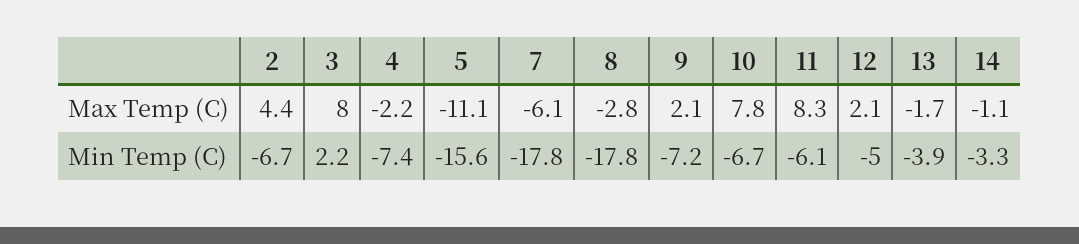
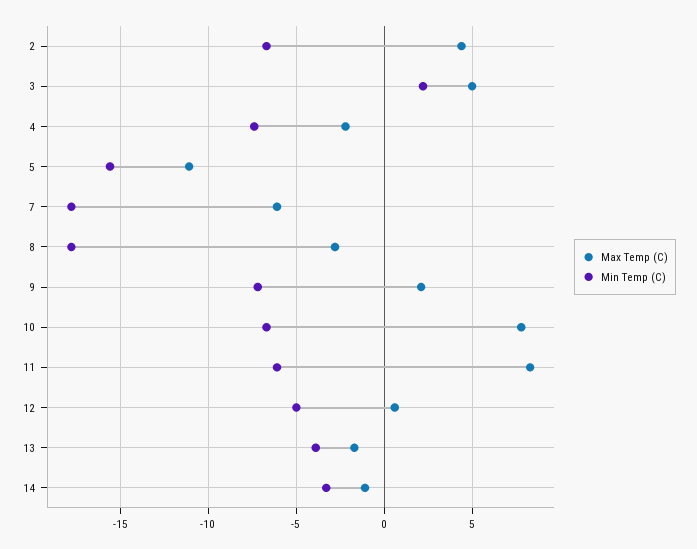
Max Temp (C), 3: 8 -> 5
Max Temp (C), 12: 2.1 -> 0.5

